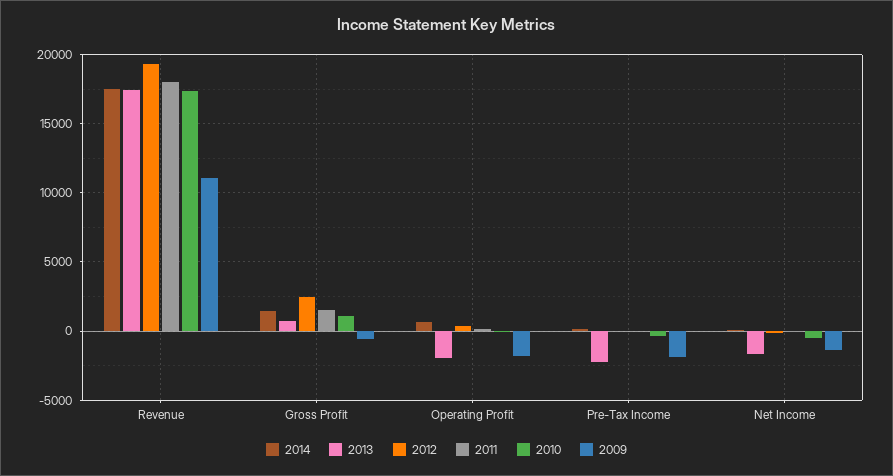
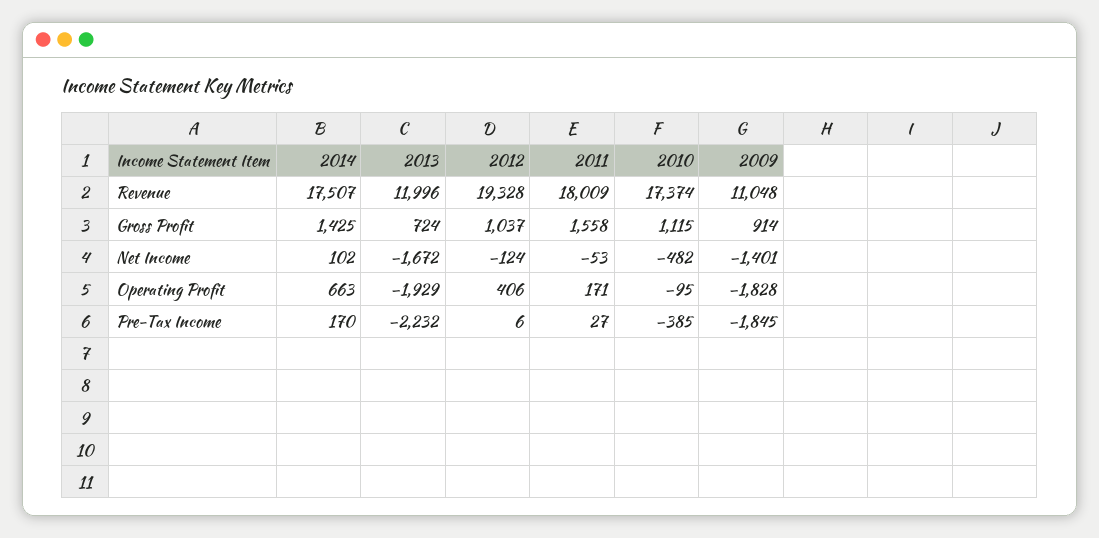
2013, Revenue: 17500 -> 11996
2012, Gross Profit: 2500 -> 1037
2009, Gross Profit: -500 -> 914

